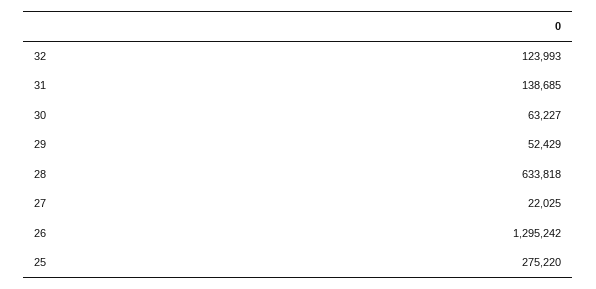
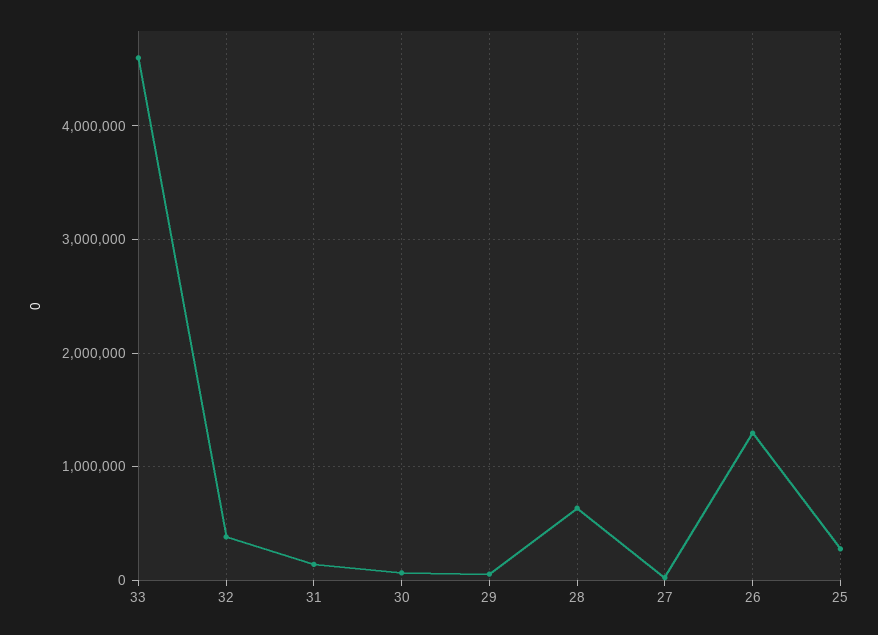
32: 123993 -> 400000
33: none -> 4600000

